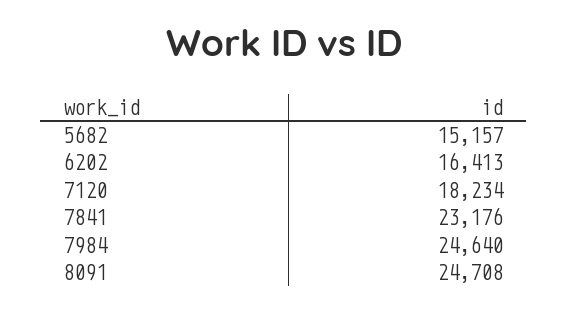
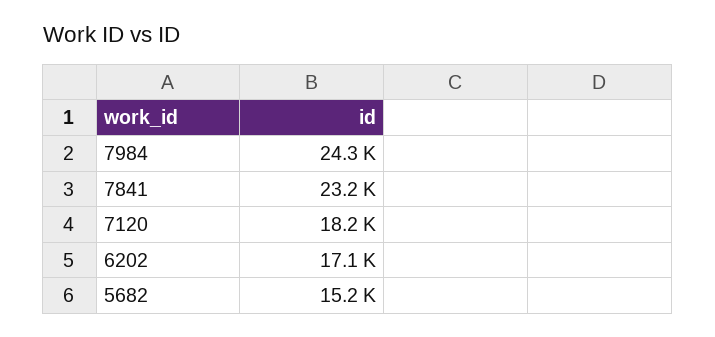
6202: 16413 -> 17100
7984: 24640 -> 24300
8091: 24708 -> none

